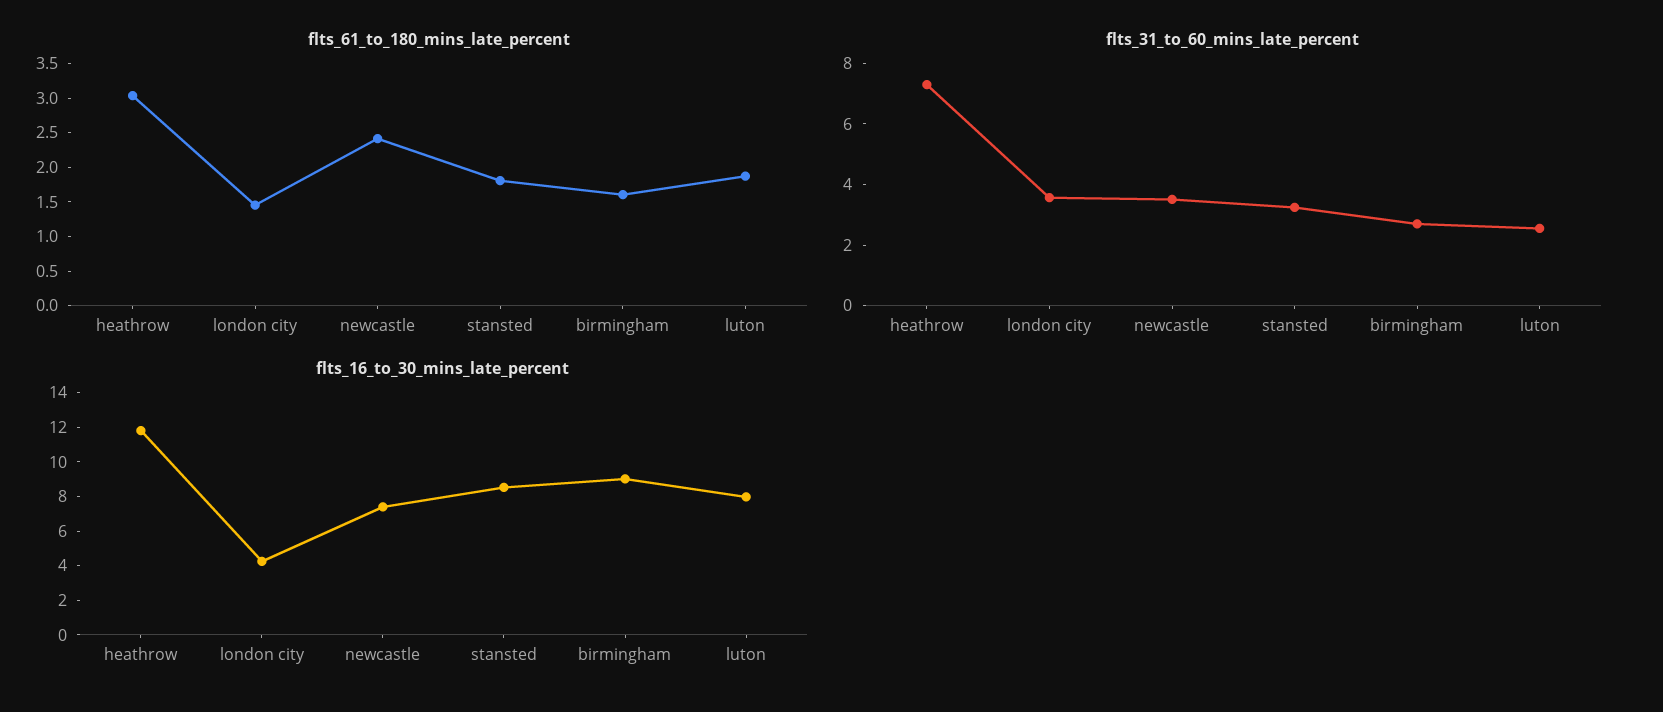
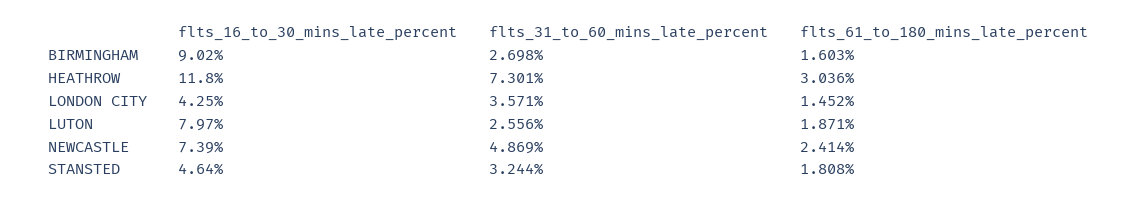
flts_31_to_60_mins_late_percent, newcastle: 3.5 -> 4.869
flts_16_to_30_mins_late_percent, stansted: 8.5 -> 4.64

